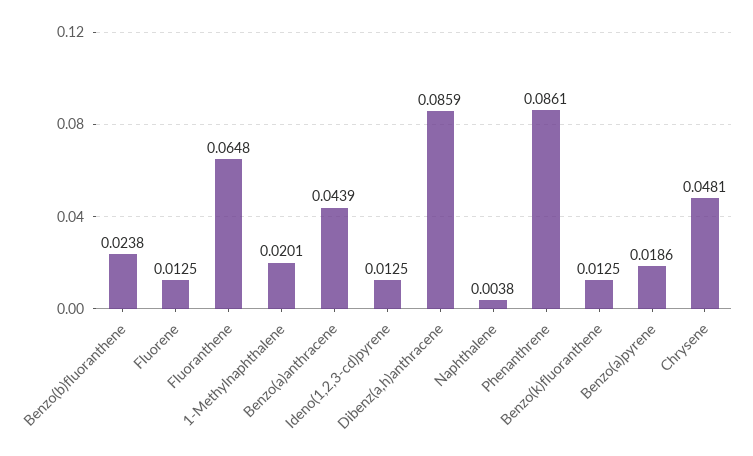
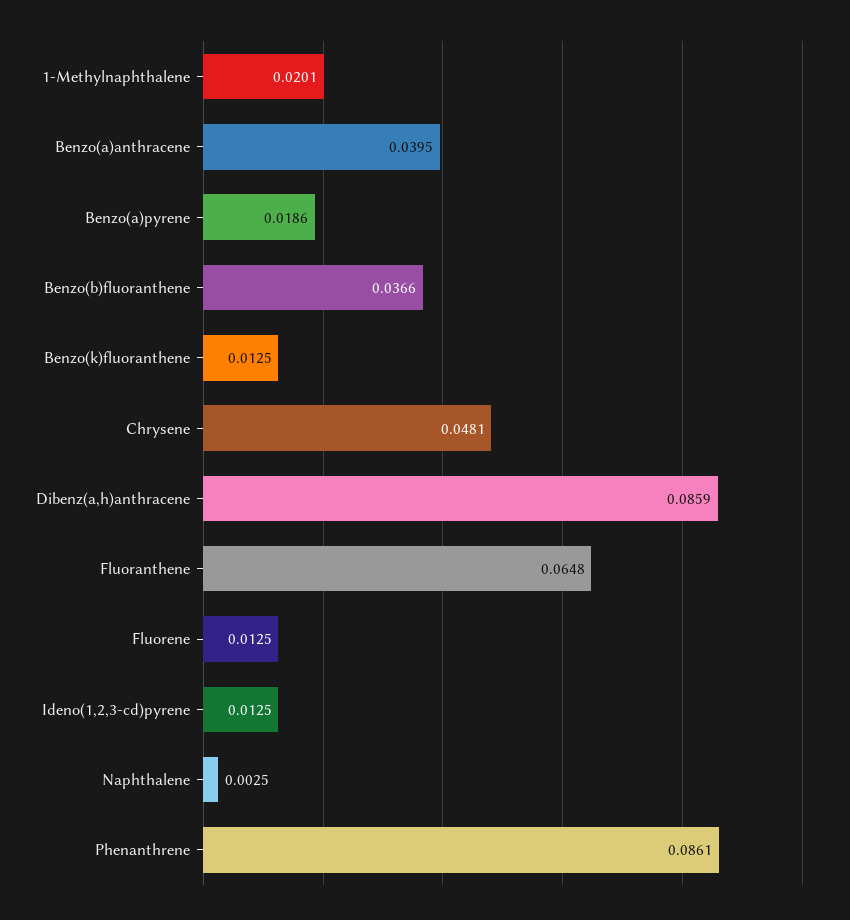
Benzo(b)fluoranthene: 0.0238 -> 0.0366
Benzo(a)anthracene: 0.0439 -> 0.0395
Naphthalene: 0.0038 -> 0.0025

